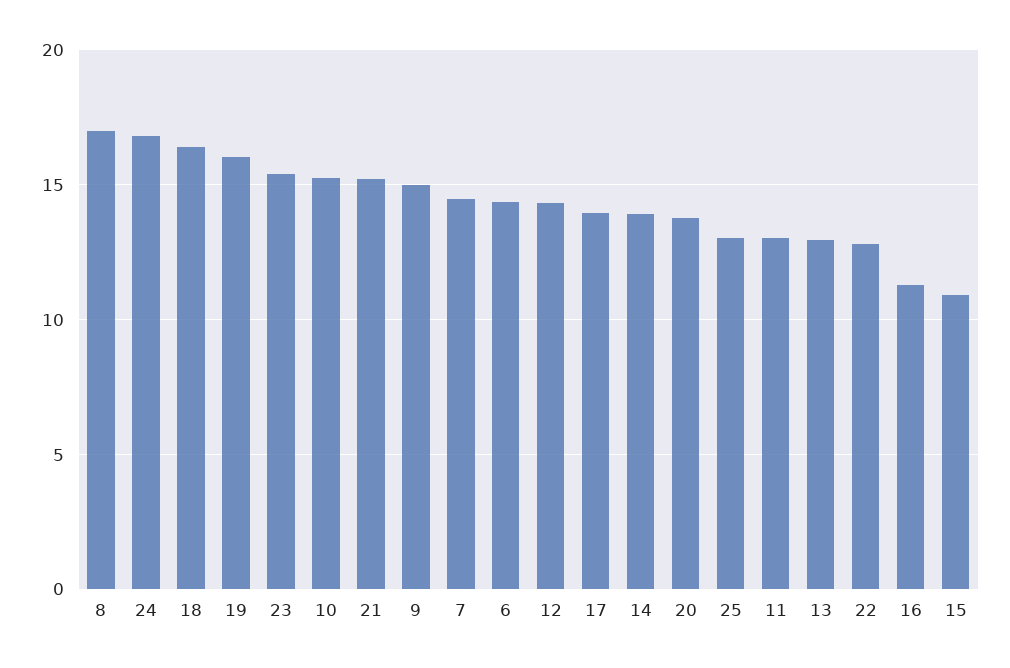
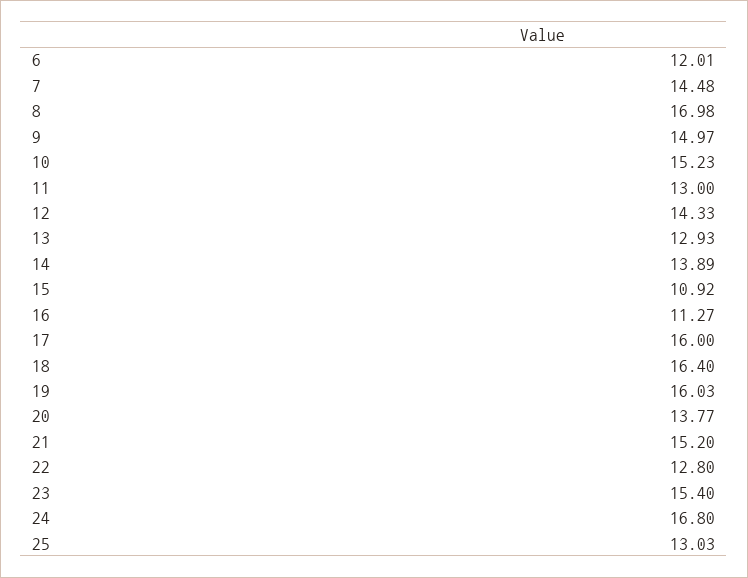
6: 14.5 -> 12.01
17: 14 -> 16

